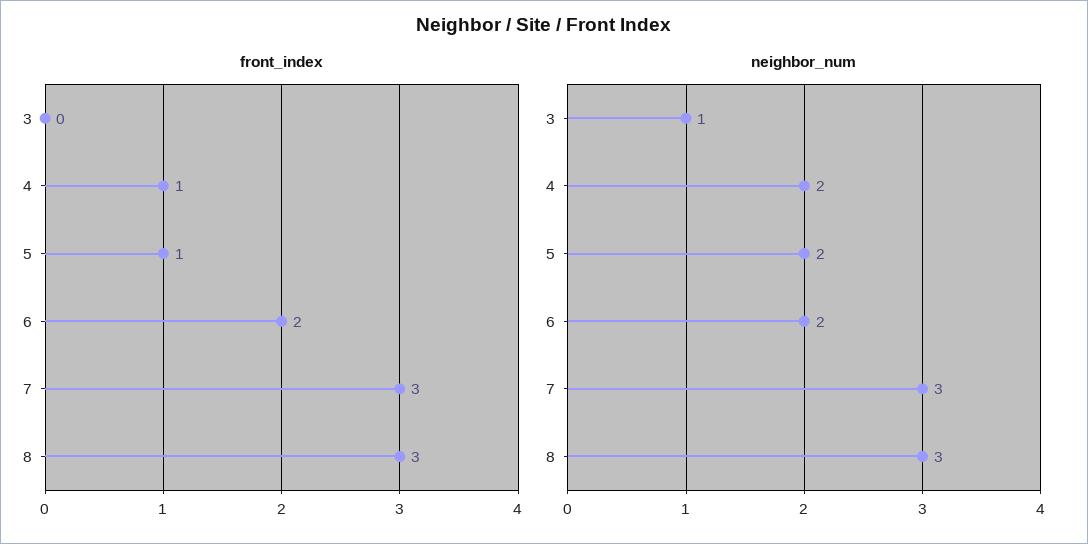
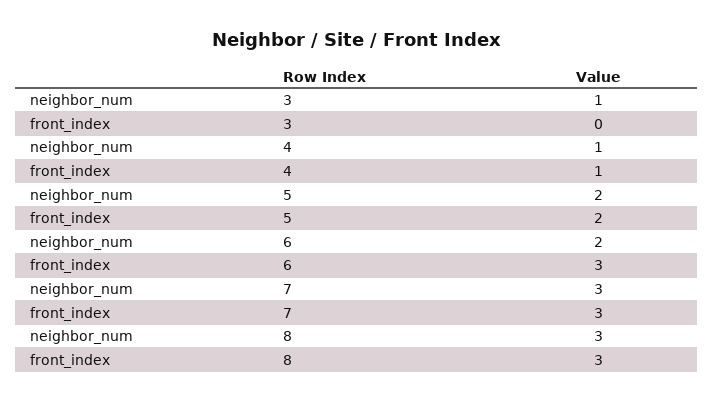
front_index, 5: 1 -> 2
front_index, 6: 2 -> 3
neighbor_num, 4: 2 -> 1

